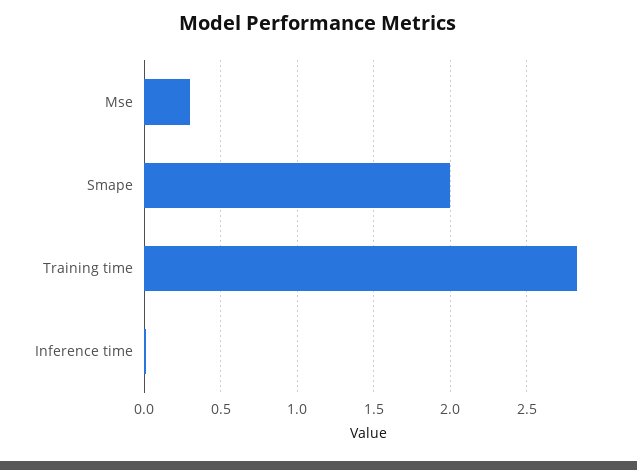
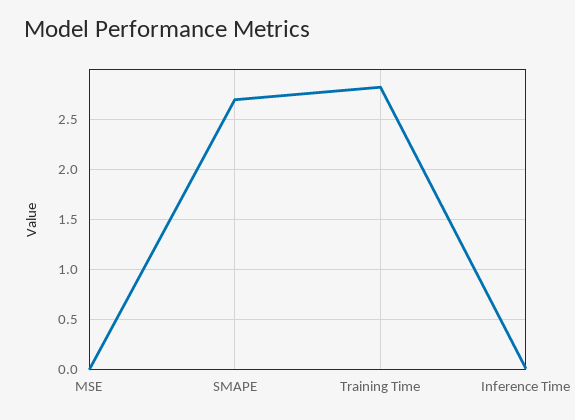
Mse: 0.3 -> 0
Smape: 2 -> 2.7

